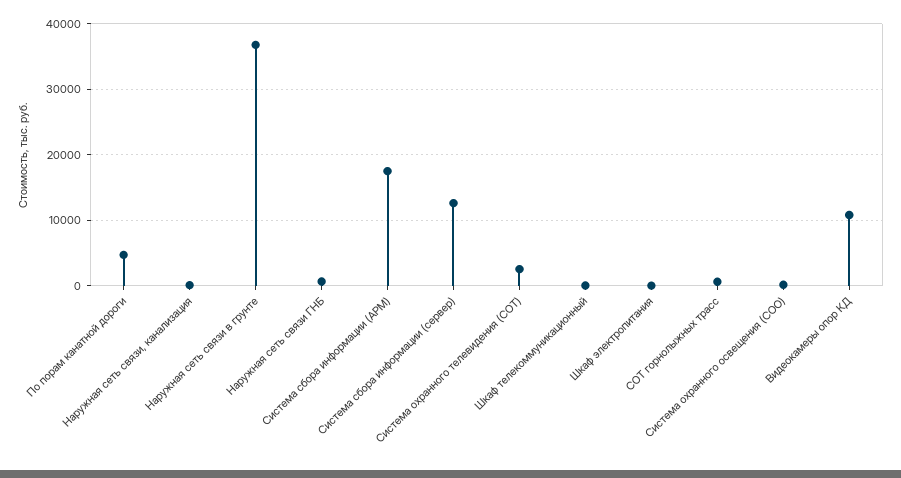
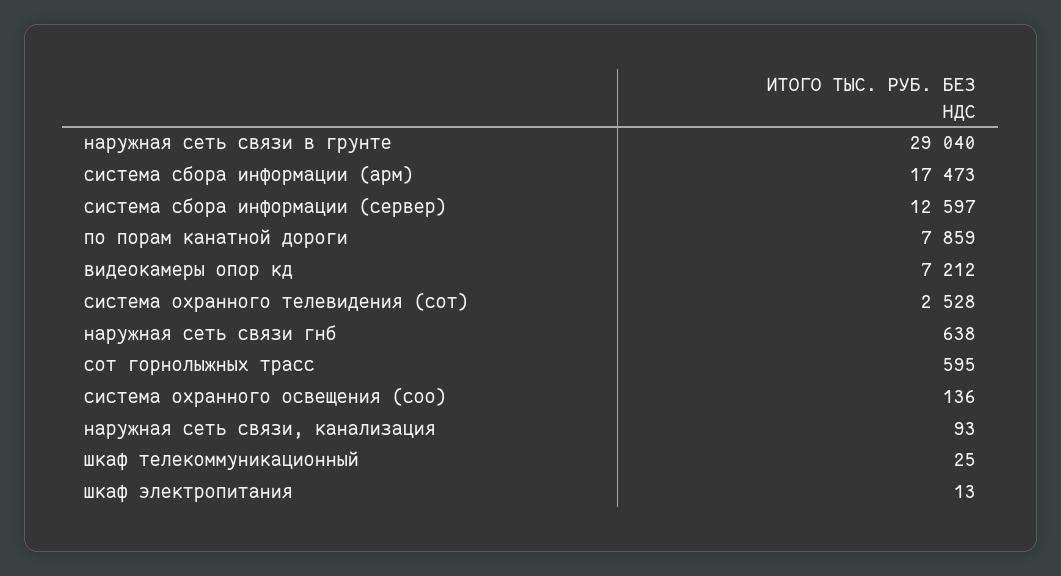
По порам канатной дороги: 5000 -> 7859
Наружная сеть связи в грунте: 37000 -> 29040
Видеокамеры опор КД: 11000 -> 7212

